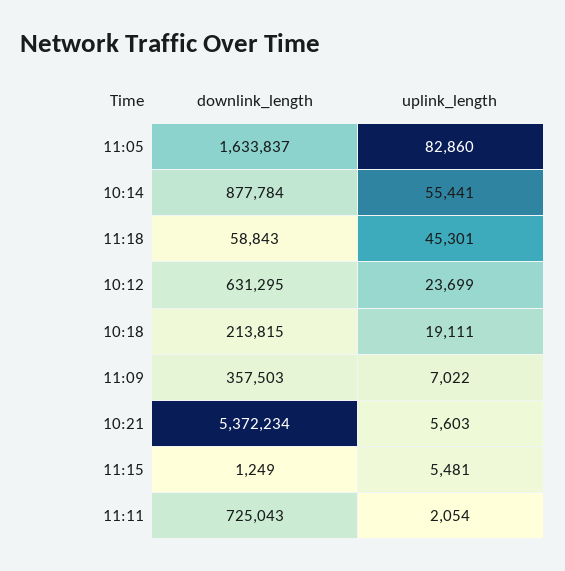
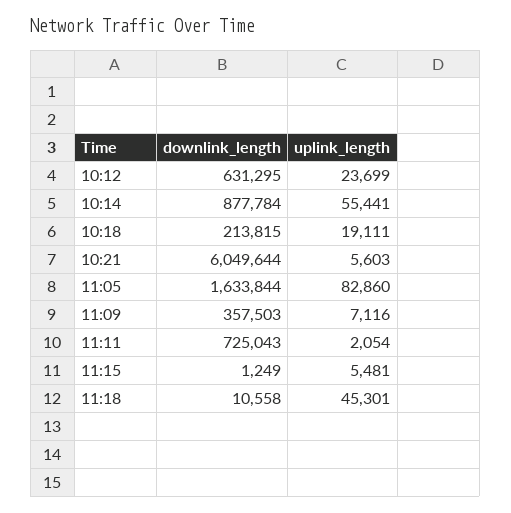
downlink_length, 11:05: 1633837 -> 1633844
downlink_length, 11:18: 58843 -> 10558
uplink_length, 11:09: 7022 -> 7116
downlink_length, 10:21: 5372234 -> 6049644

